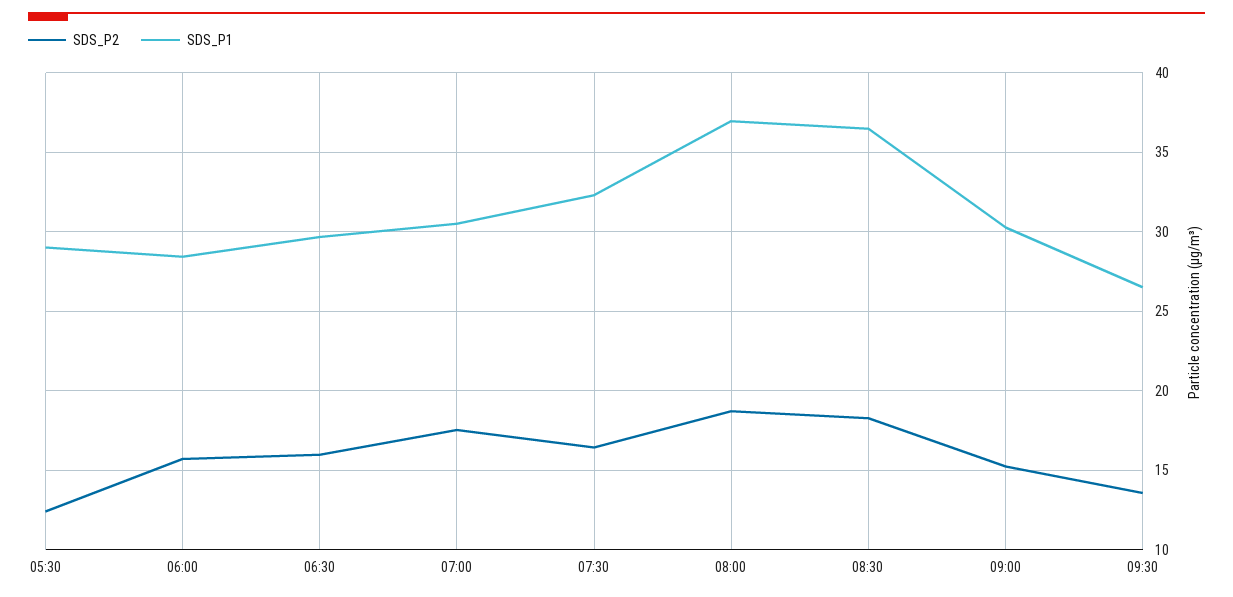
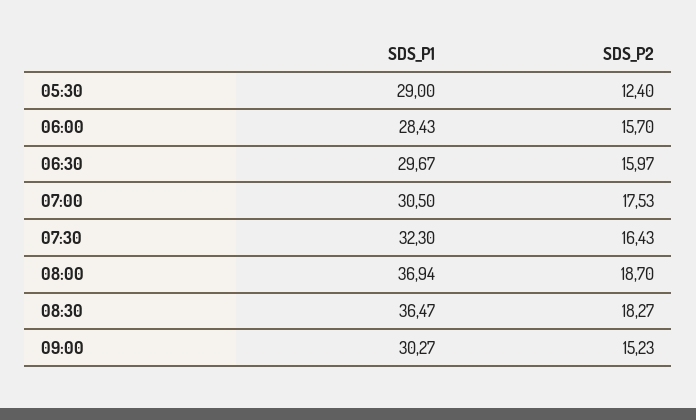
SDS_P2, 09:30: 13.5 -> none
SDS_P1, 09:30: 26.5 -> none

